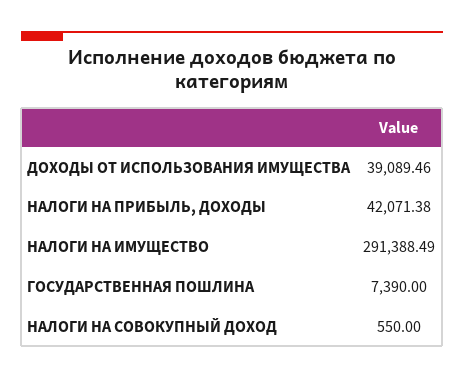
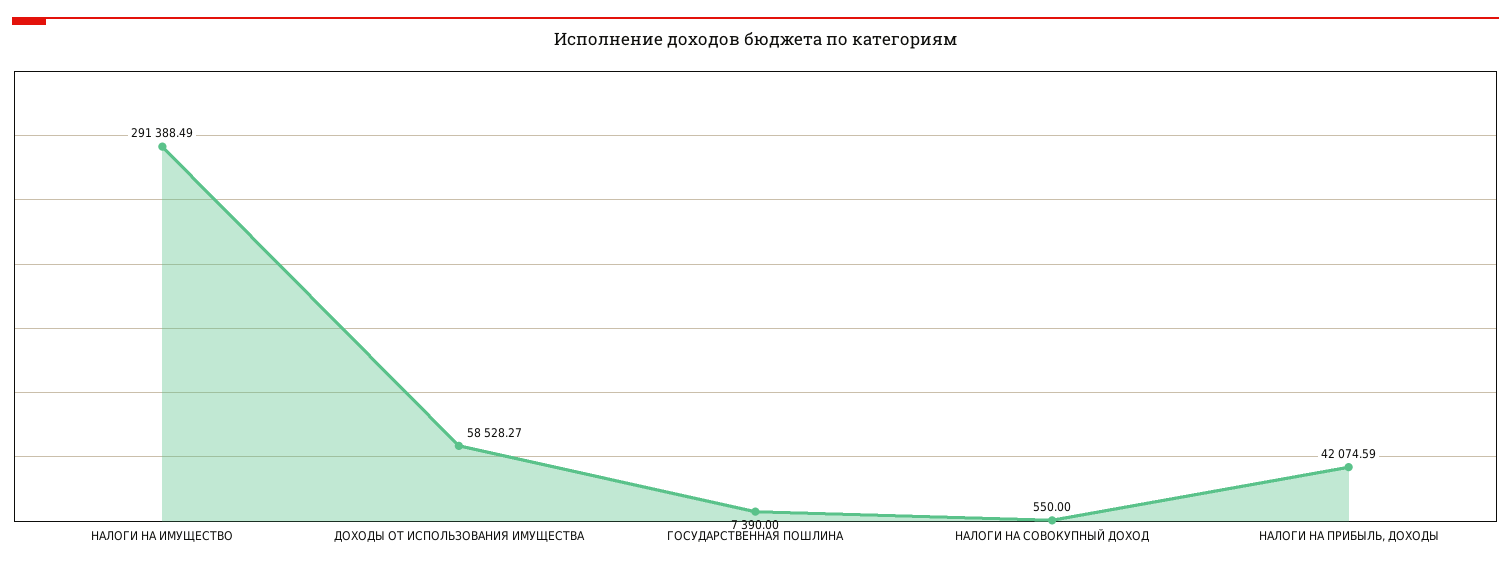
ДОХОДЫ ОТ ИСПОЛЬЗОВАНИЯ ИМУЩЕСТВА: 39089.46 -> 58528.27
НАЛОГИ НА ПРИБЫЛЬ, ДОХОДЫ: 42071.38 -> 42074.59

